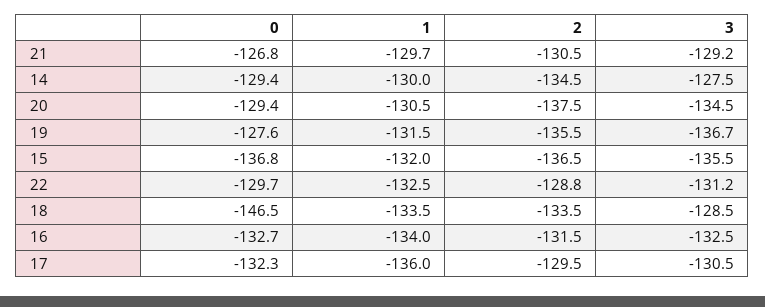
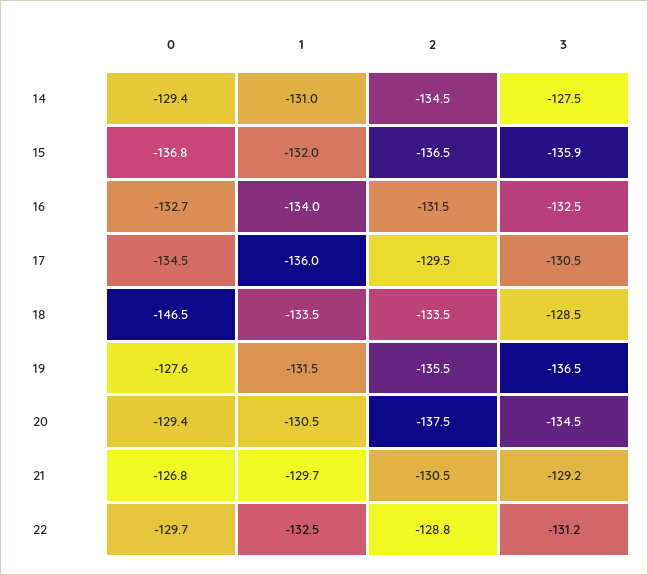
1, 14: -130 -> -131
3, 19: -136.7 -> -136.5
3, 15: -135.5 -> -135.9
0, 17: -132.3 -> -134.5

